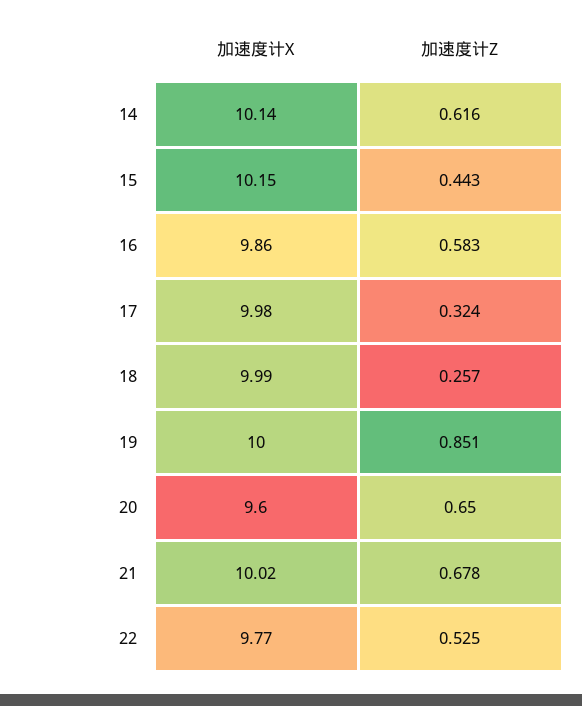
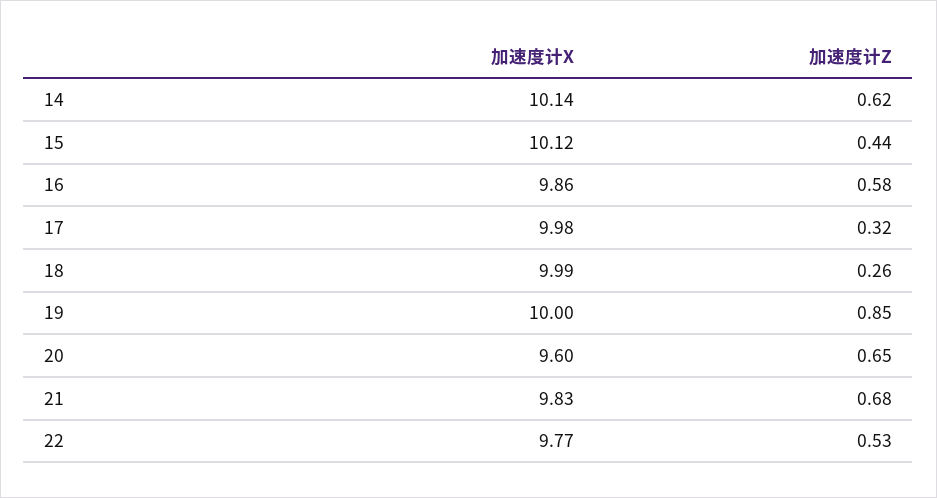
加速度计X, 15: 10.15 -> 10.12
加速度计X, 21: 10.02 -> 9.83

